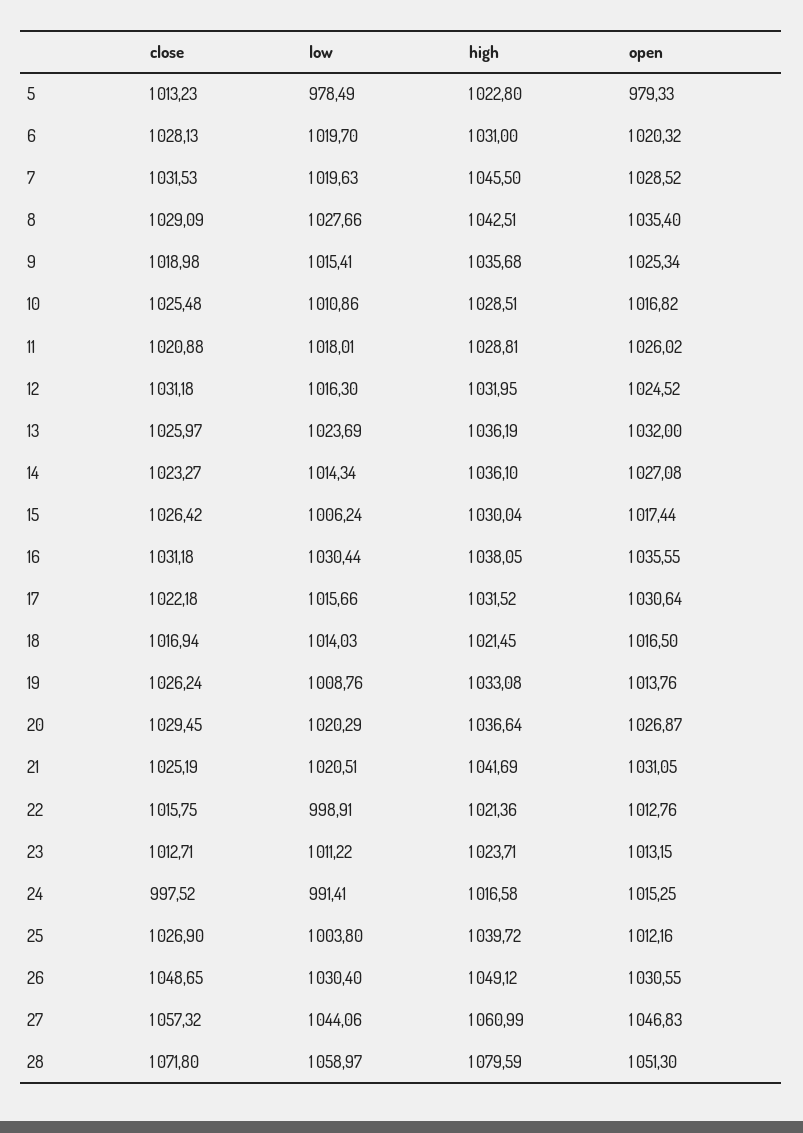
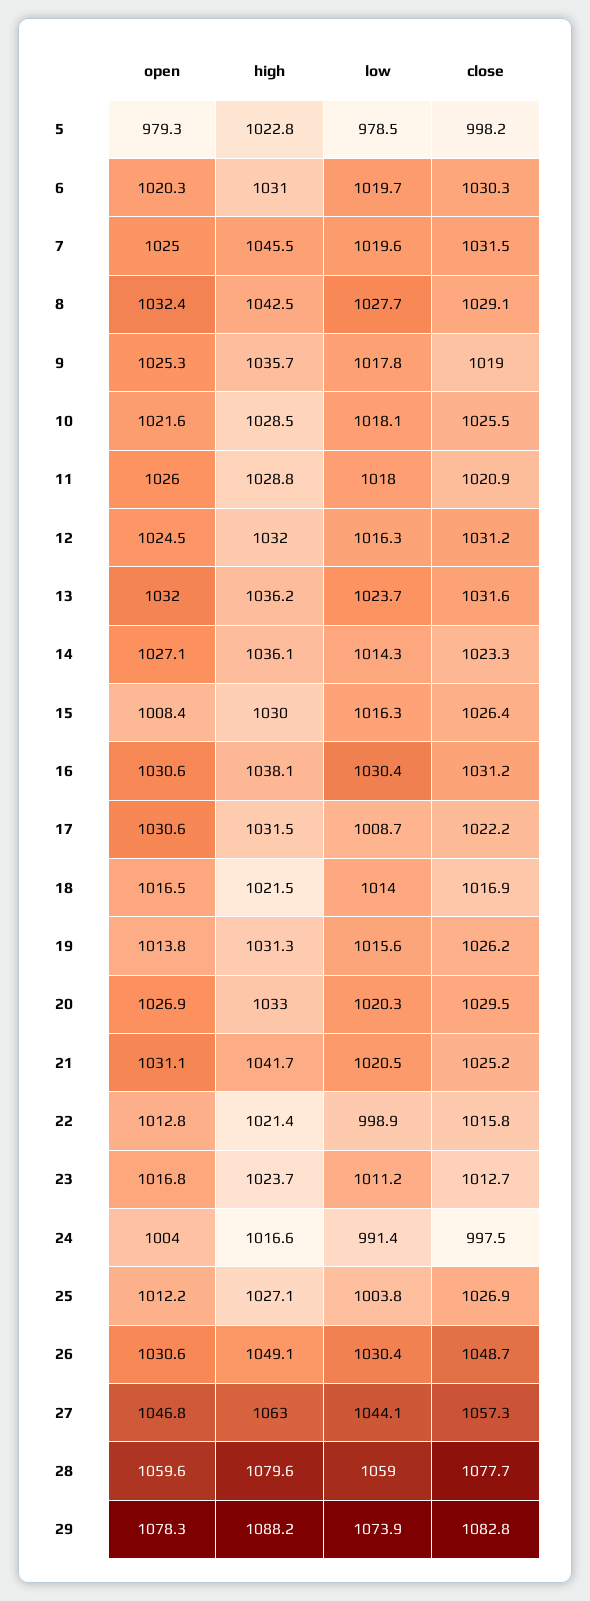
close, 5: 1013.23 -> 998.2
close, 6: 1028.13 -> 1030.3
open, 7: 1028.52 -> 1025
open, 8: 1035.4 -> 1032.4
low, 9: 1015.41 -> 1017.8
low, 10: 1010.86 -> 1018.1
open, 10: 1016.82 -> 1021.6
close, 13: 1025.97 -> 1031.6
low, 15: 1006.24 -> 1016.3
open, 15: 1017.44 -> 1008.4
open, 16: 1035.55 -> 1030.6
low, 17: 1015.66 -> 1008.7
low, 19: 1008.76 -> 1015.6
high, 19: 1033.08 -> 1031.3
high, 20: 1036.64 -> 1033
open, 23: 1013.15 -> 1016.8
open, 24: 1015.25 -> 1004
high, 25: 1039.72 -> 1027.1
high, 27: 1060.99 -> 1063
close, 28: 1071.8 -> 1077.7
open, 28: 1051.3 -> 1059.6
open, 29: none -> 1078.3
high, 29: none -> 1088.2
low, 29: none -> 1073.9
close, 29: none -> 1082.8

